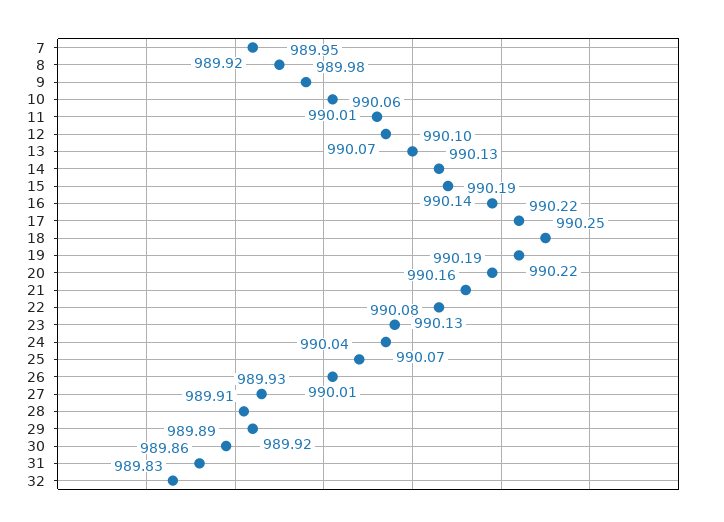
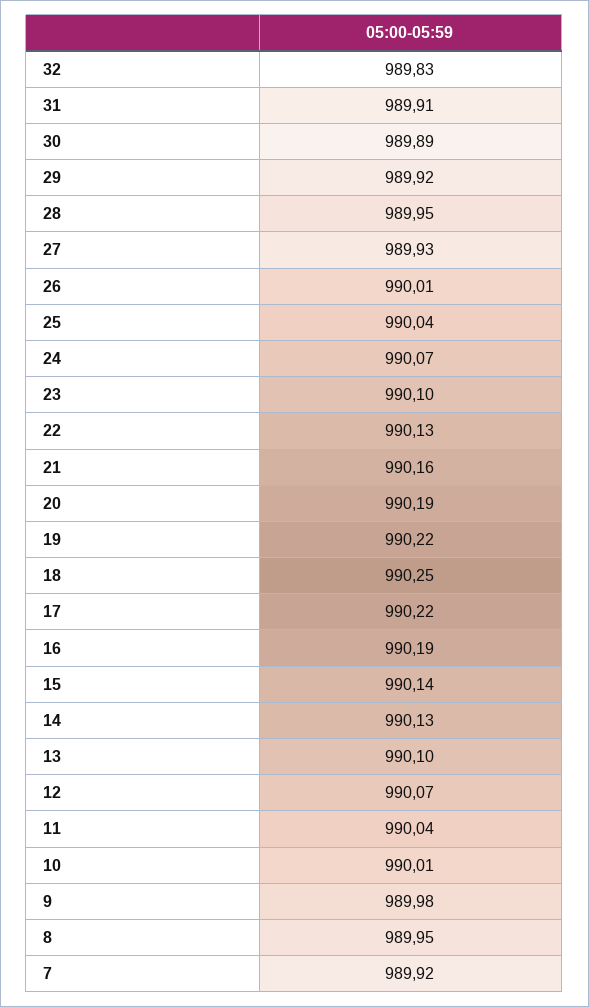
11: 990.06 -> 990.04
23: 990.08 -> 990.1
28: 989.91 -> 989.95
31: 989.86 -> 989.91

